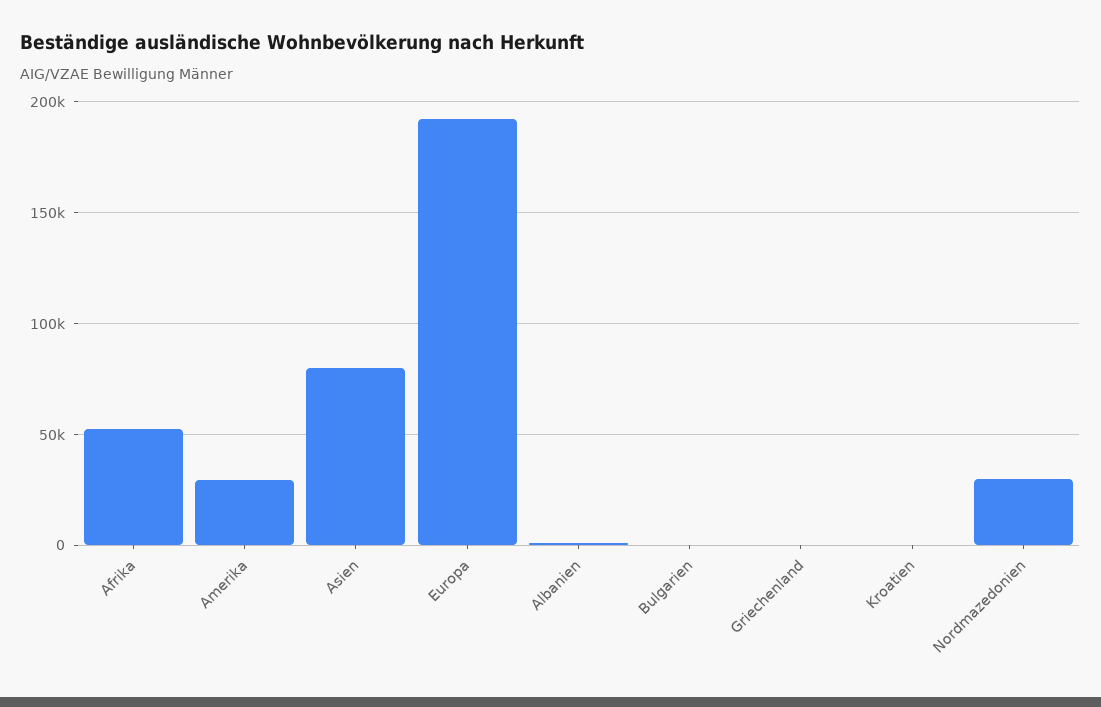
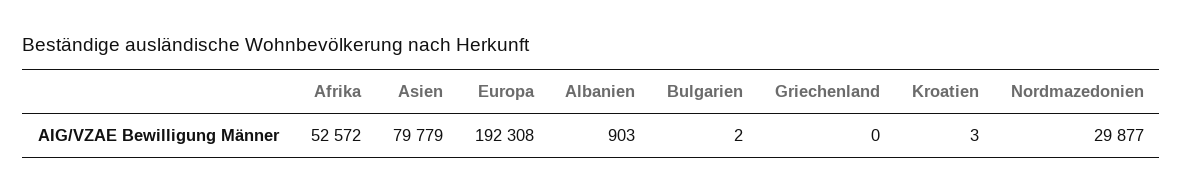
Amerika: 30000 -> none

